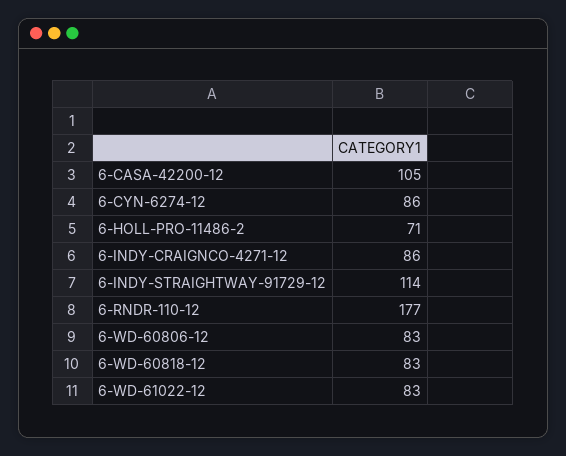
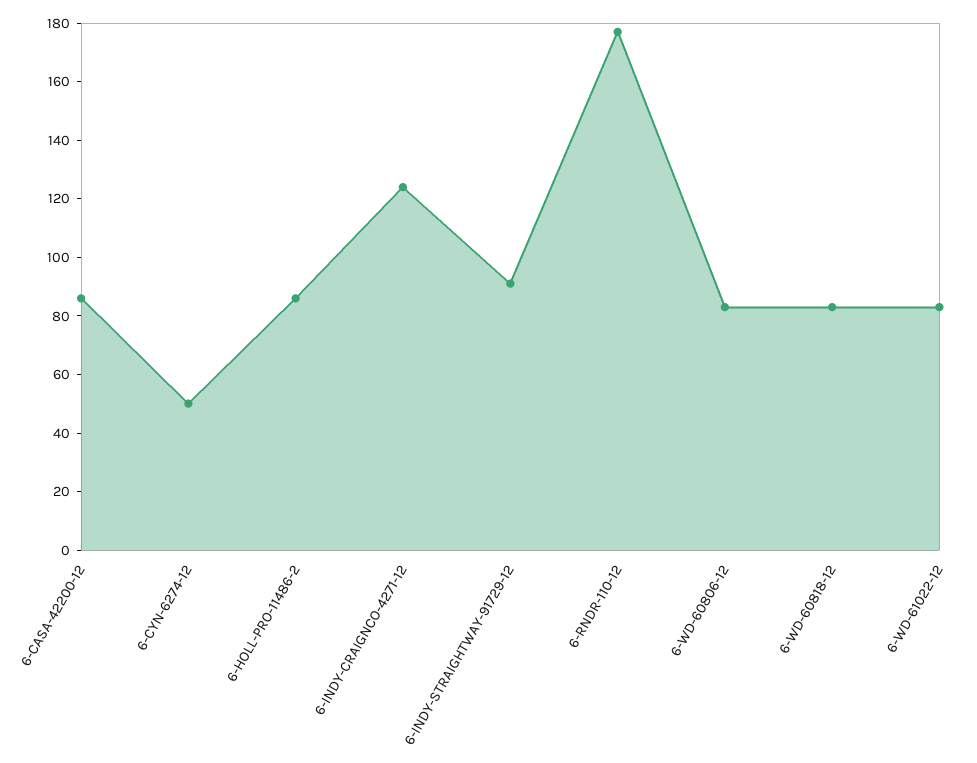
6-CASA-42200-12: 105 -> 85
6-CYN-6274-12: 86 -> 50
6-HOLL-PRO-11486-2: 71 -> 85
6-INDY-CRAIGNCO-4271-12: 86 -> 125
6-INDY-STRAIGHTWAY-91729-12: 114 -> 90

